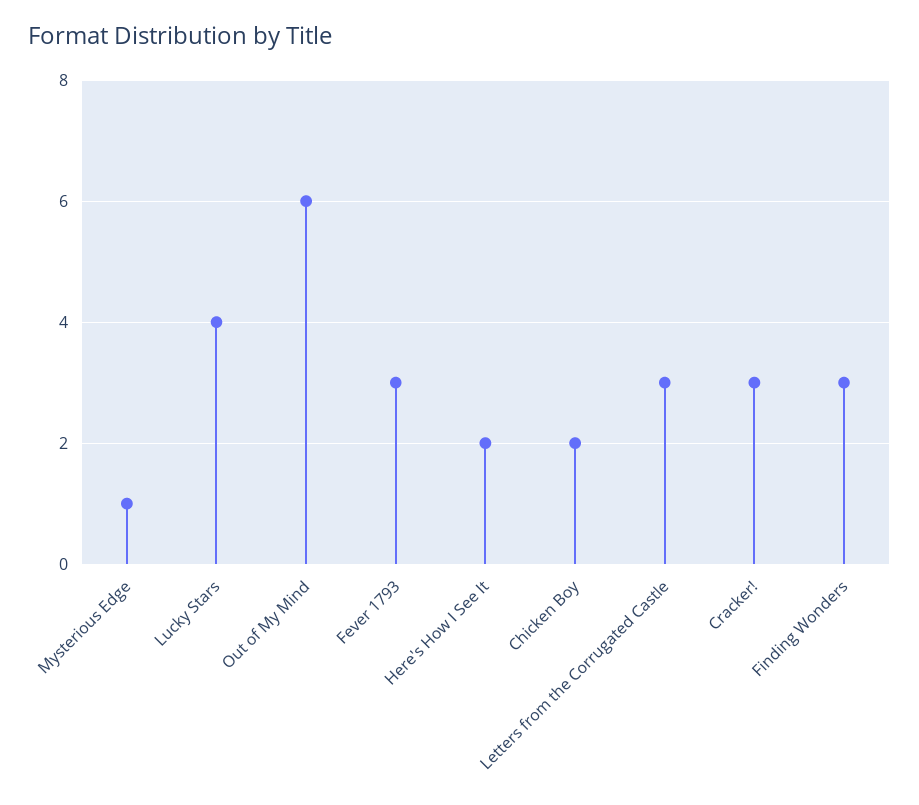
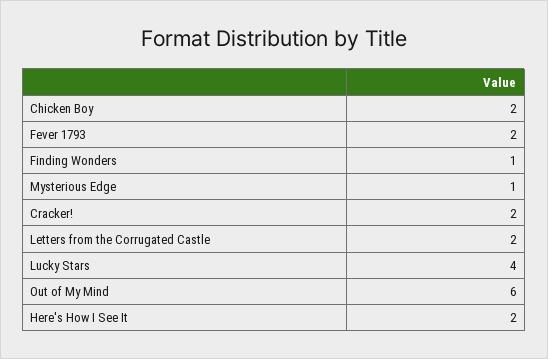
Fever 1793: 3 -> 2
Letters from the Corrugated Castle: 3 -> 2
Cracker!: 3 -> 2
Finding Wonders: 3 -> 1

